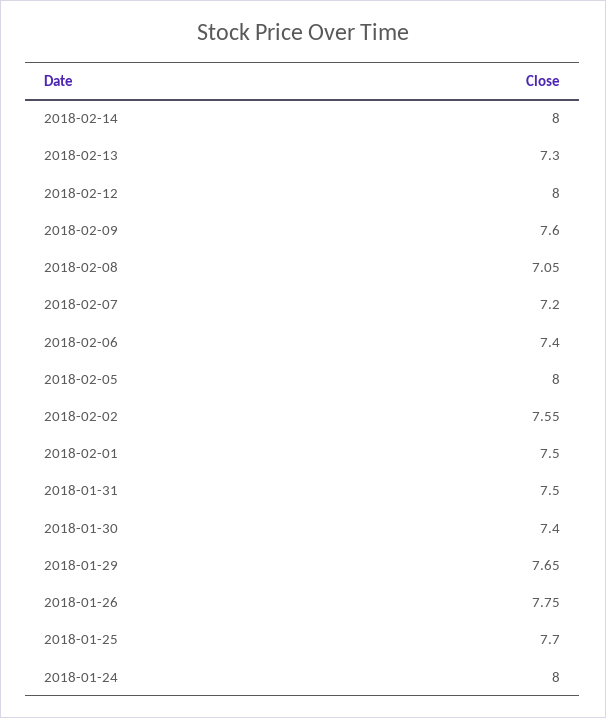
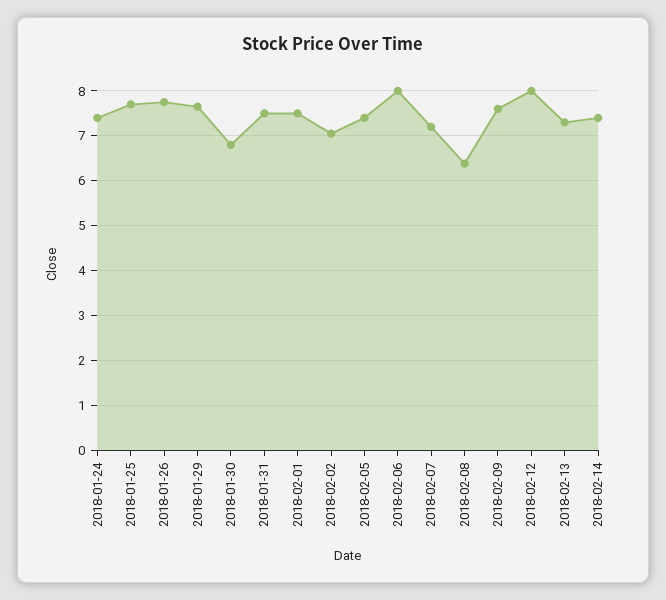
2018-02-14: 8 -> 7.4
2018-02-08: 7.05 -> 6.4
2018-02-06: 7.4 -> 8
2018-02-05: 8 -> 7.4
2018-02-02: 7.55 -> 7
2018-01-30: 7.4 -> 6.8
2018-01-24: 8 -> 7.4

